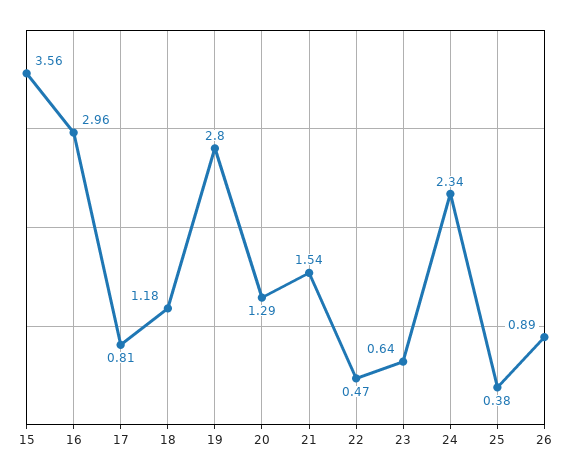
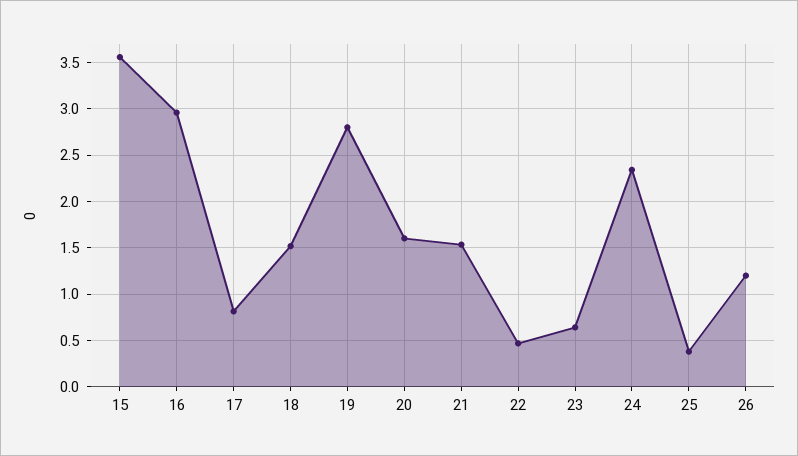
18: 1.18 -> 1.5
20: 1.29 -> 1.6
26: 0.89 -> 1.2

